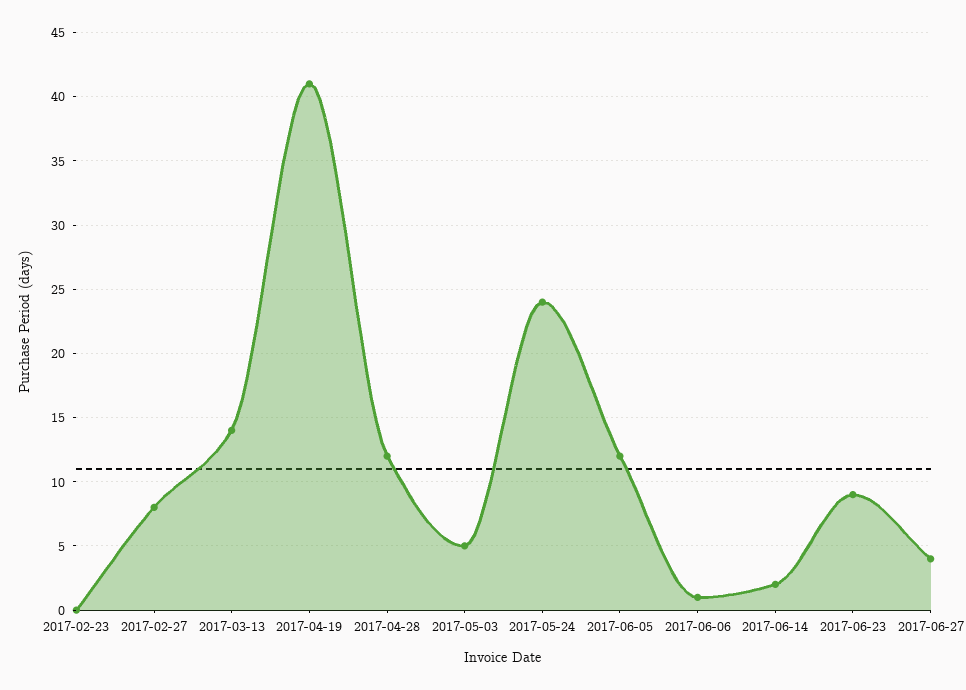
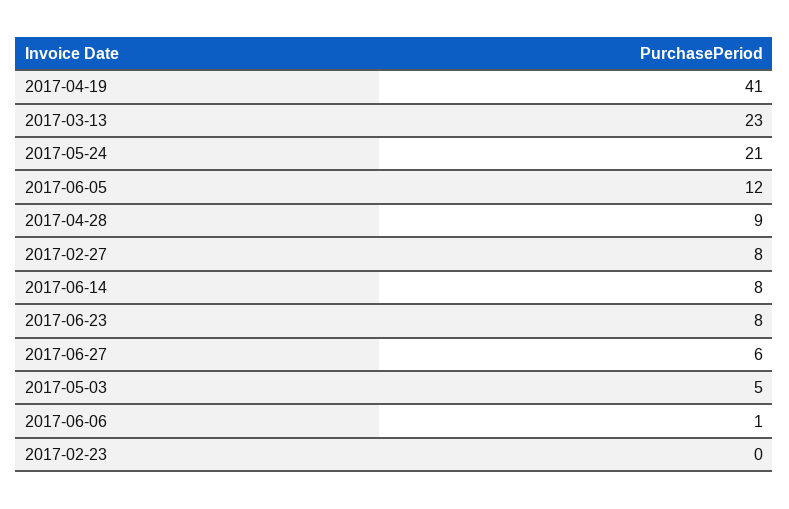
2017-03-13: 14 -> 23
2017-04-28: 12 -> 9
2017-05-24: 24 -> 21
2017-06-14: 2 -> 8
2017-06-23: 9 -> 8
2017-06-27: 4 -> 6

